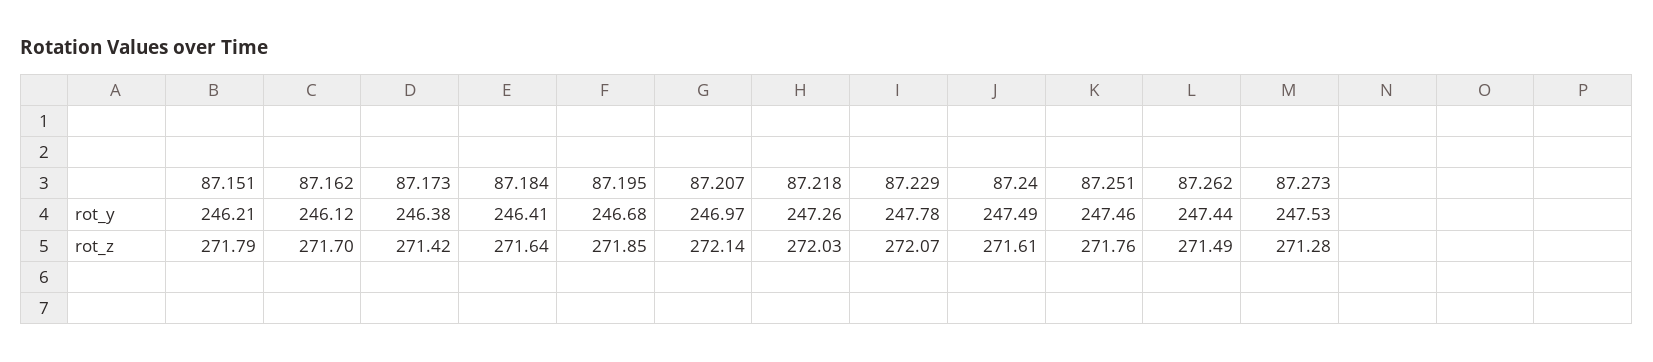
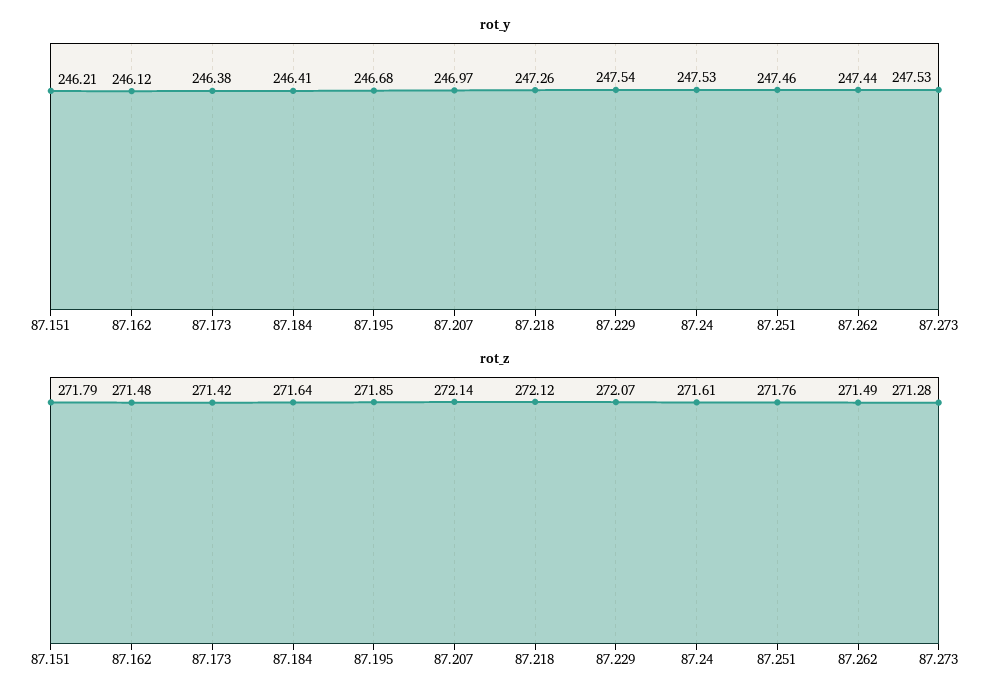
rot_y, 87.229: 247.78 -> 247.54
rot_y, 87.24: 247.49 -> 247.53
rot_z, 87.162: 271.7 -> 271.48
rot_z, 87.218: 272.03 -> 272.12

